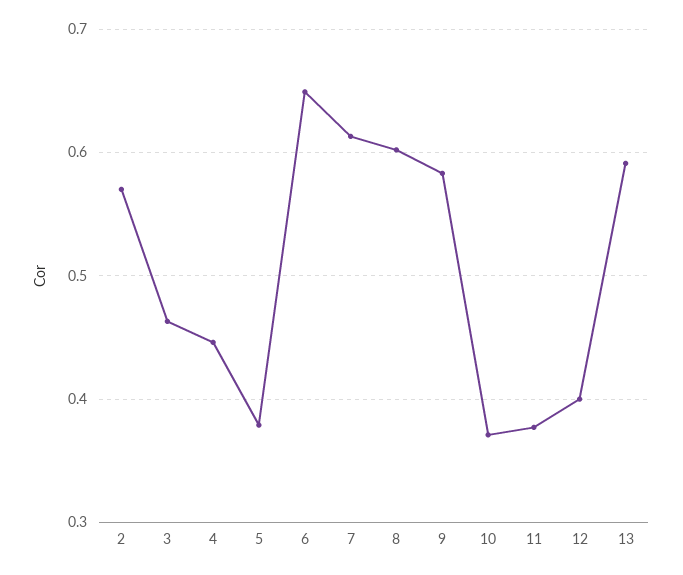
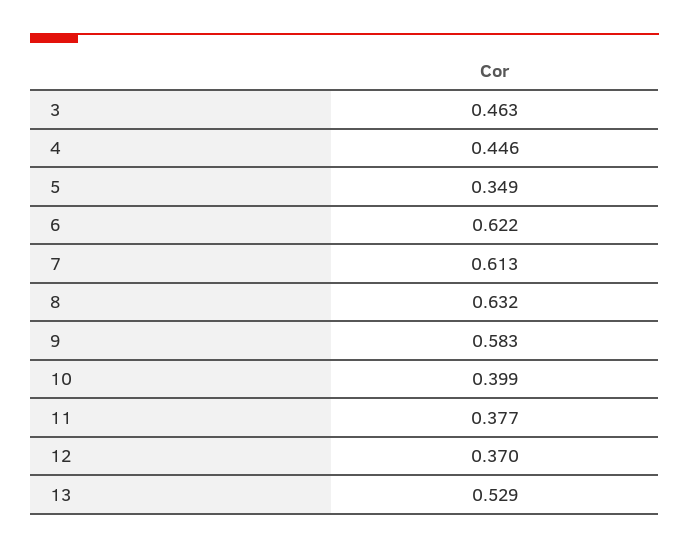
2: 0.57 -> none
5: 0.38 -> 0.349
6: 0.65 -> 0.622
8: 0.6 -> 0.632
10: 0.37 -> 0.399
12: 0.4 -> 0.37
13: 0.59 -> 0.529

